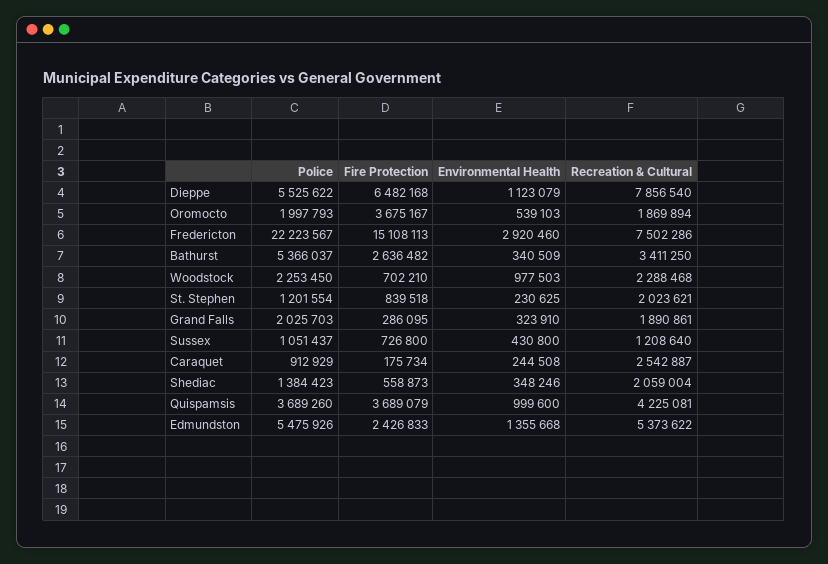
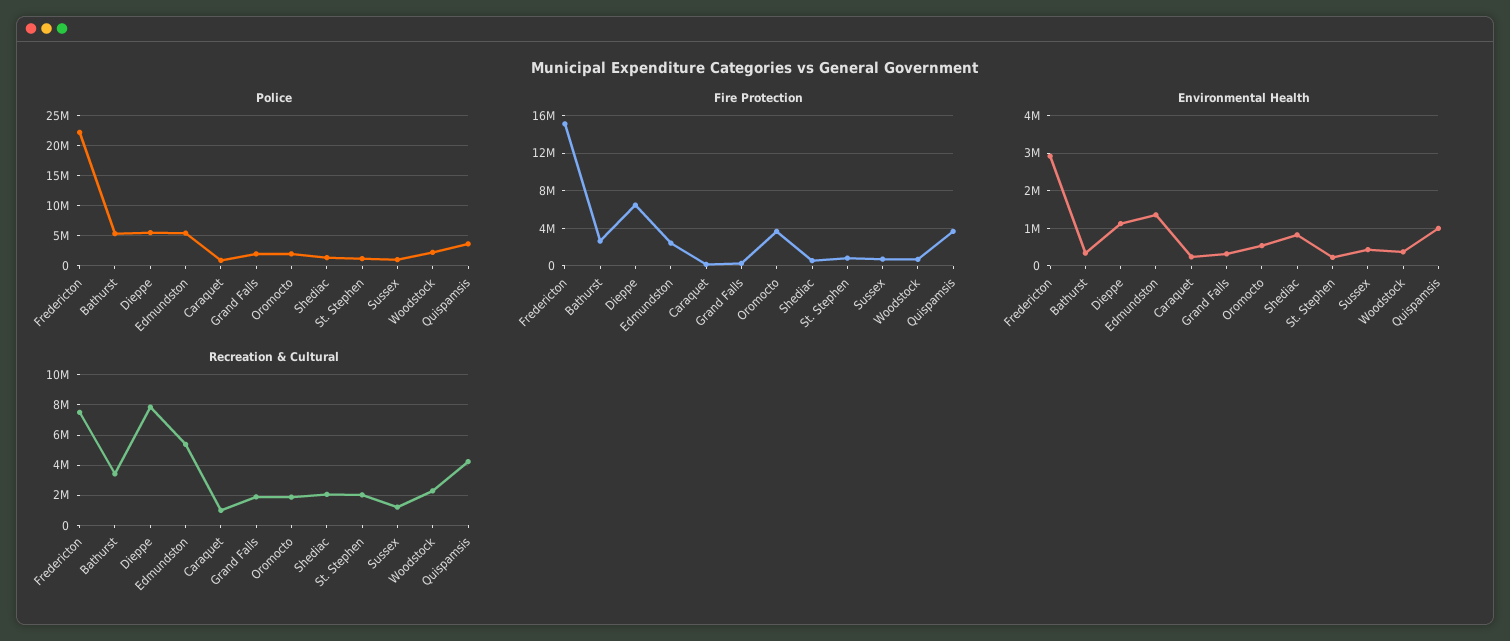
Environmental Health, Woodstock: 977503 -> 400000
Recreation & Cultural, Caraquet: 2542887 -> 1000000
Environmental Health, Shediac: 348246 -> 800000

